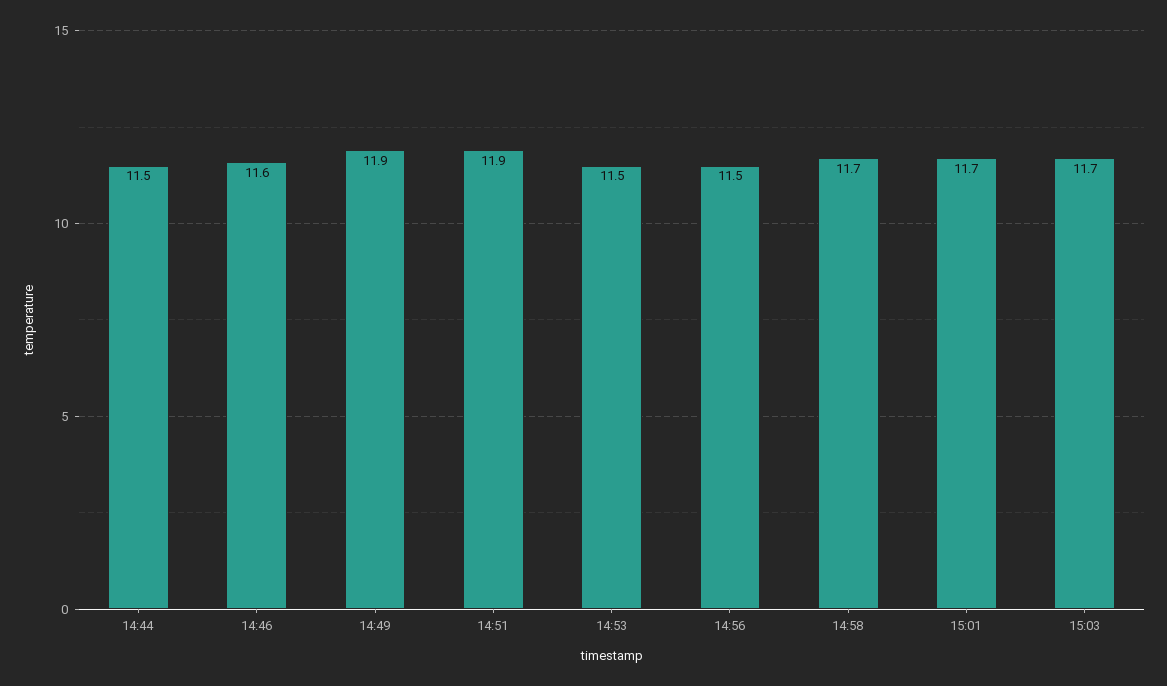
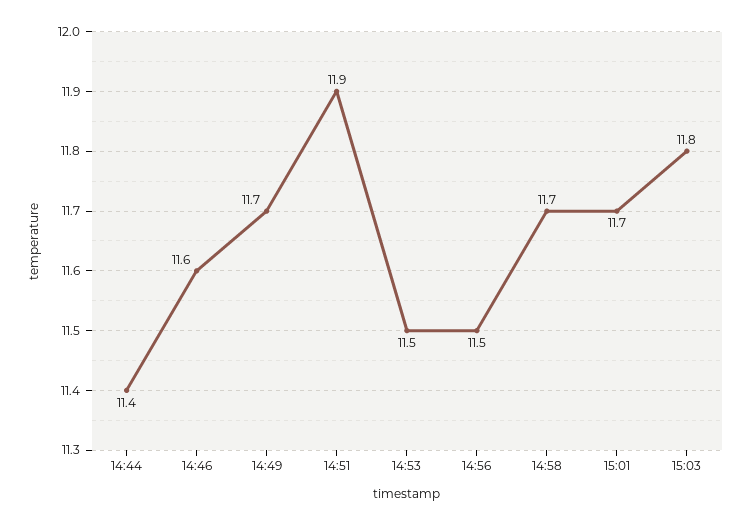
14:44: 11.5 -> 11.4
14:49: 11.9 -> 11.7
15:03: 11.7 -> 11.8

